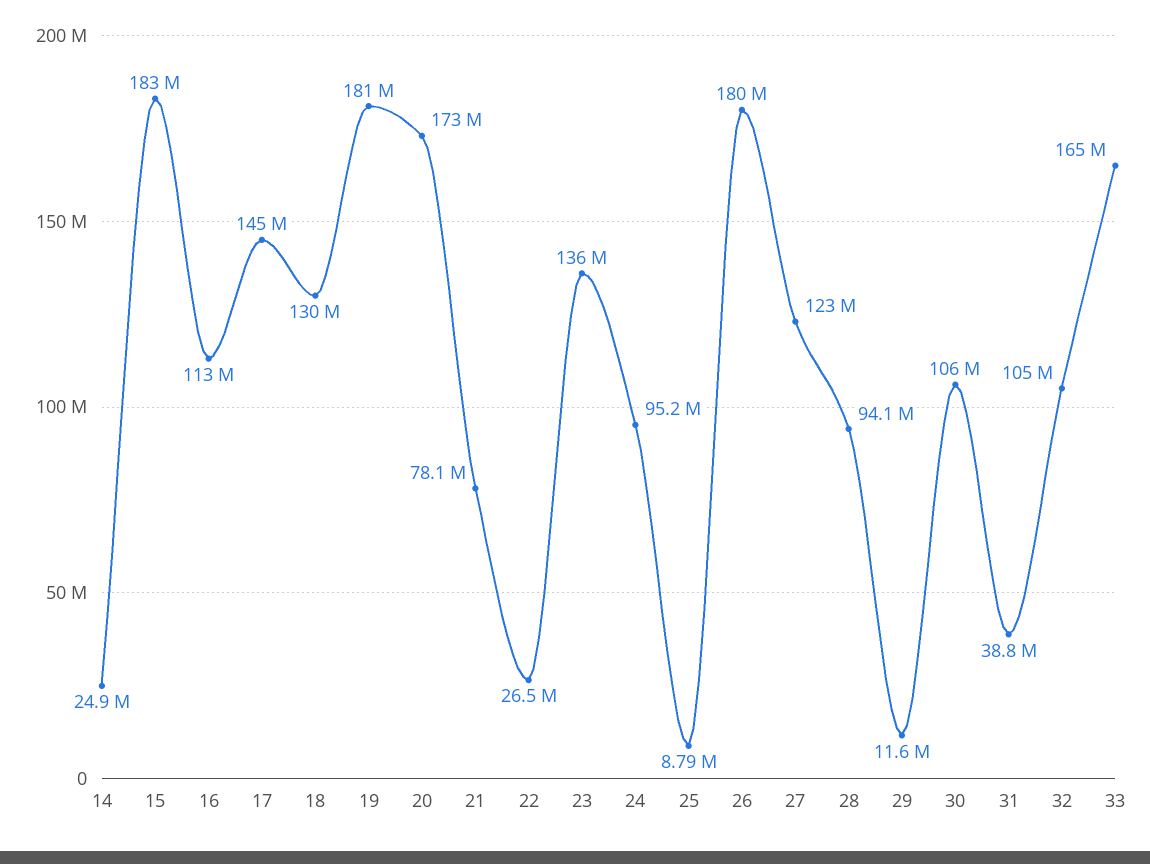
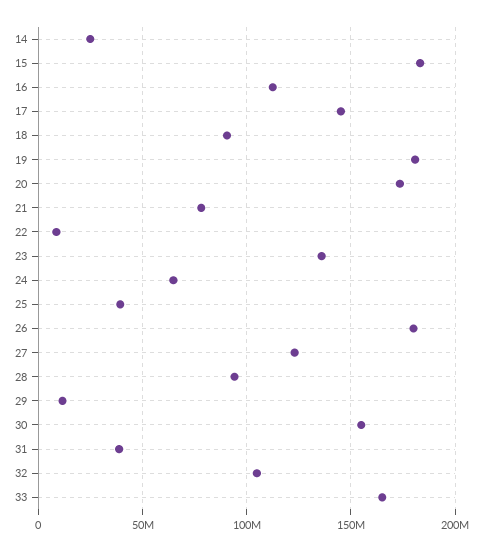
18: 130000000 -> 90000000
22: 26500000 -> 10000000
24: 95200000 -> 65000000
25: 8790000 -> 40000000
30: 106000000 -> 155000000

